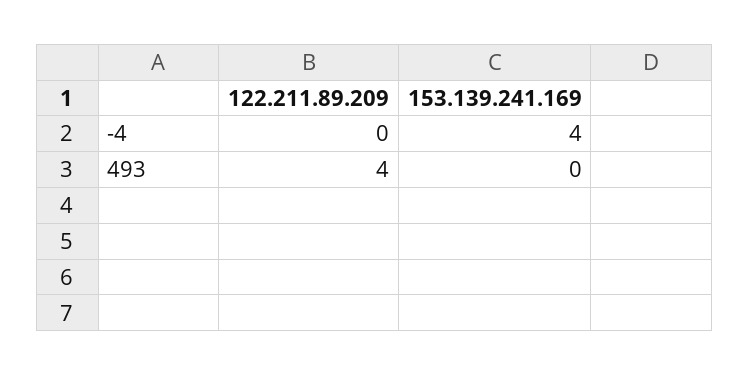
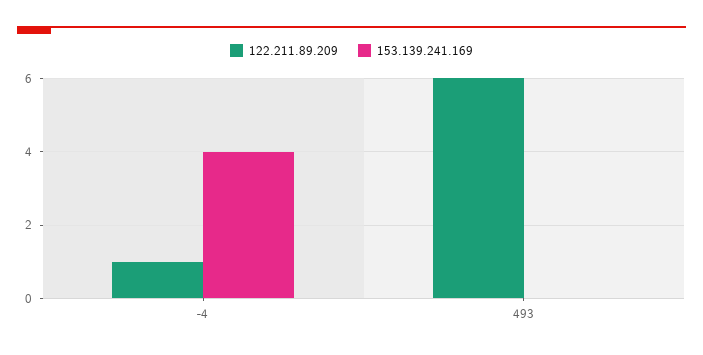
122.211.89.209, -4: 0 -> 1
122.211.89.209, 493: 4 -> 6

